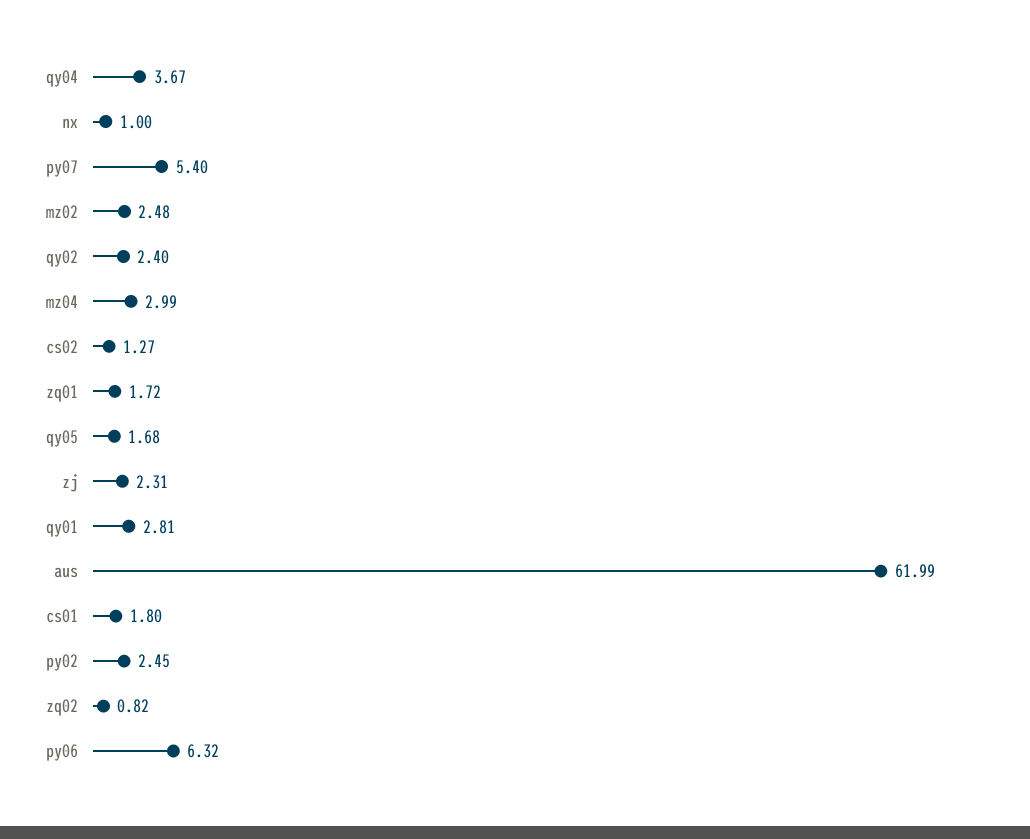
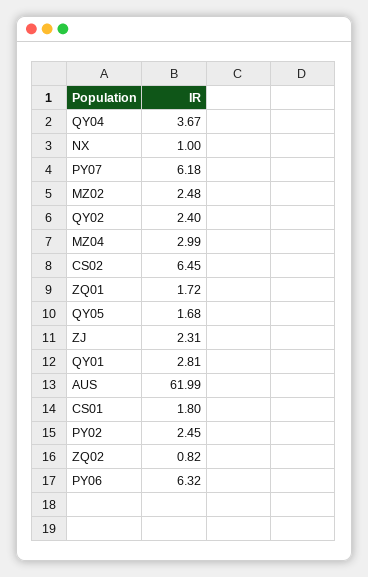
py07: 5.4 -> 6.18
cs02: 1.27 -> 6.45

